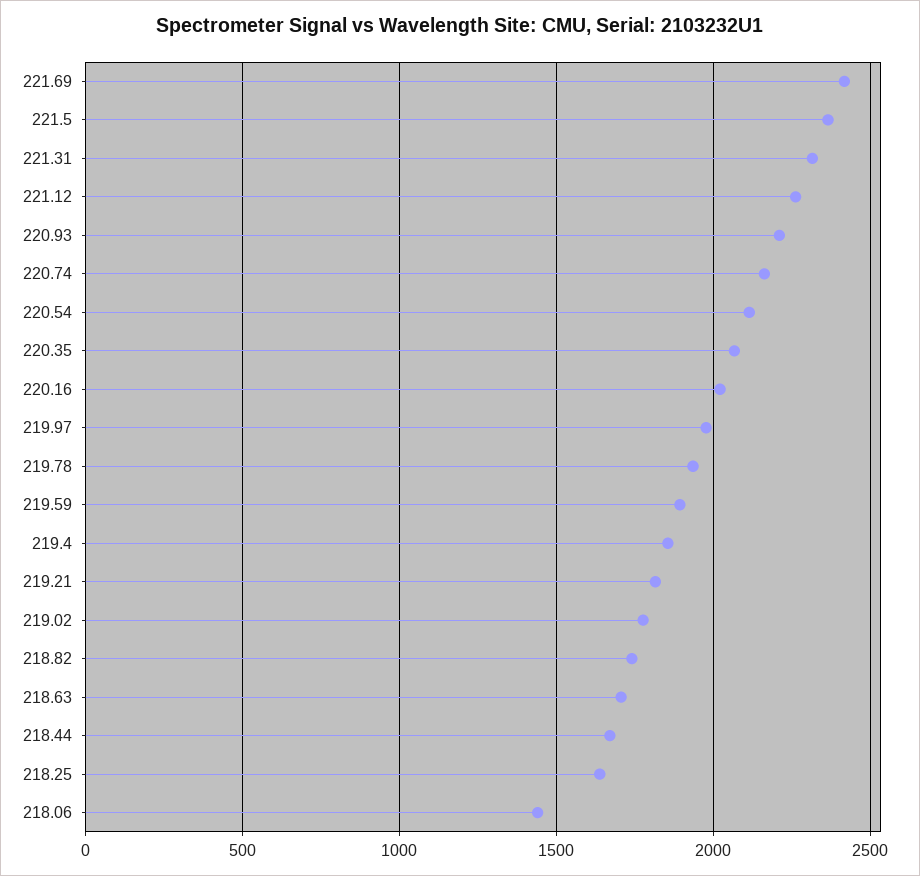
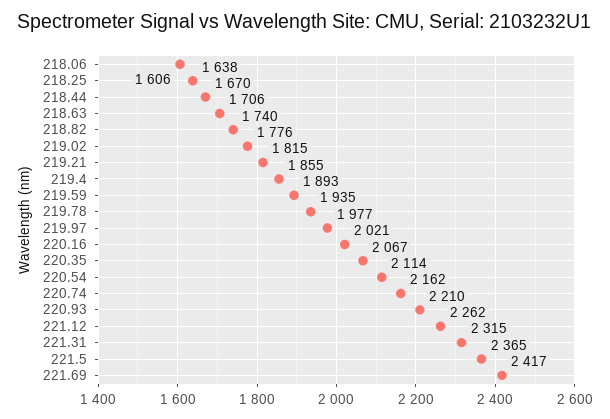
218.06: 1450 -> 1606

